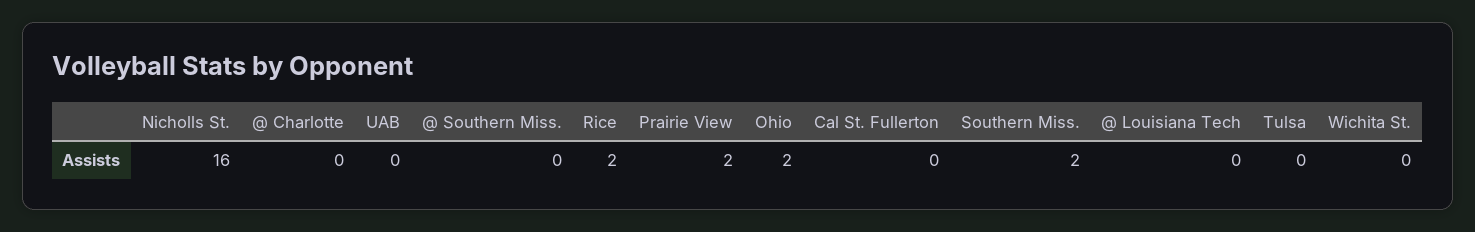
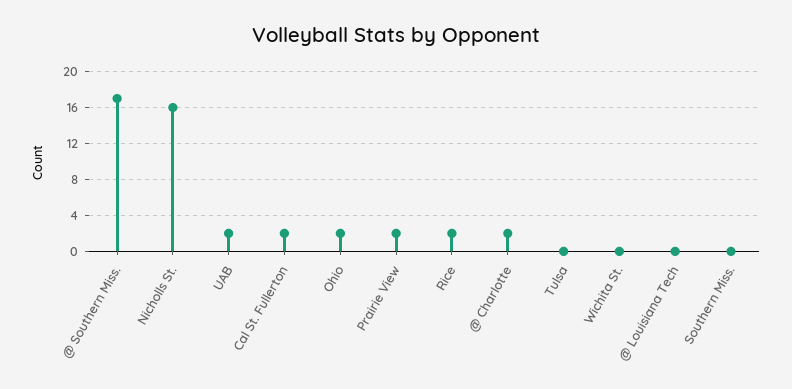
@ Charlotte: 0 -> 2
UAB: 0 -> 2
@ Southern Miss.: 0 -> 17
Cal St. Fullerton: 0 -> 2
Southern Miss.: 2 -> 0

